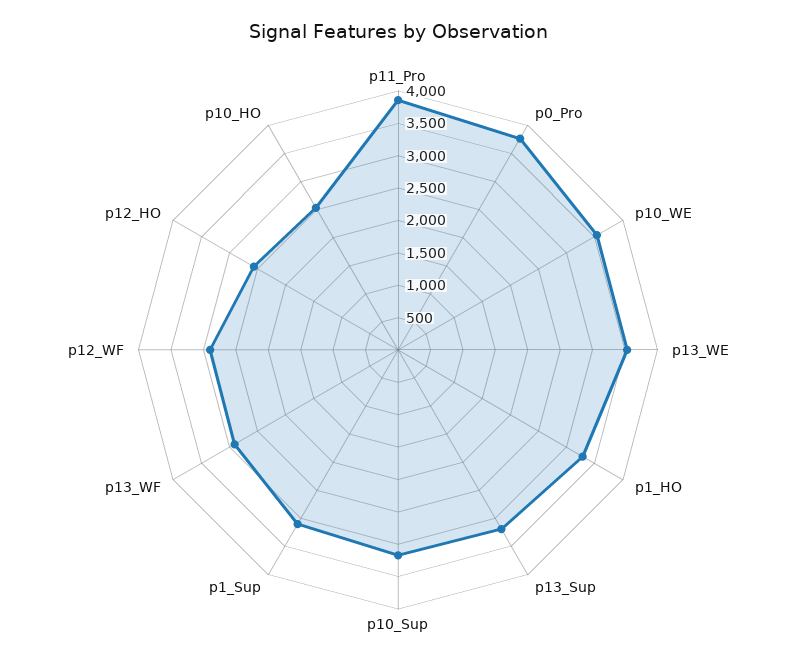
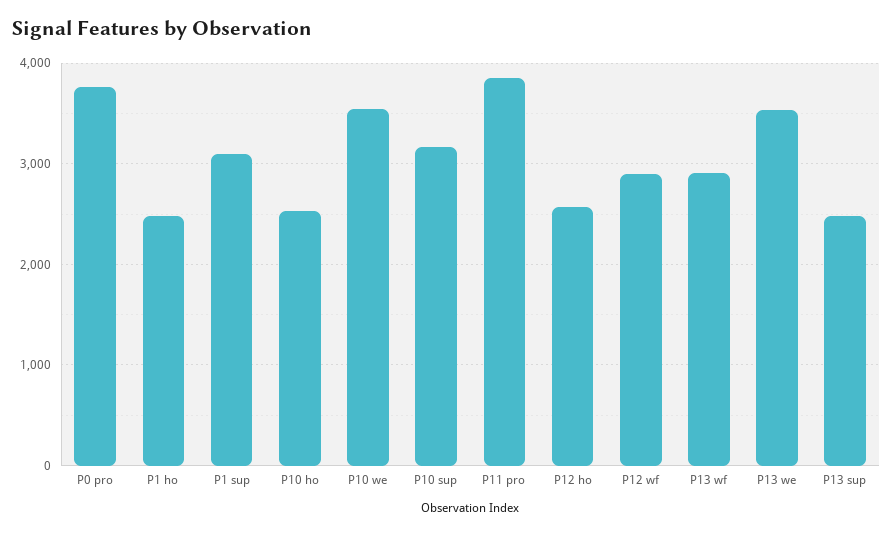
p1_HO: 3250 -> 2500
p13_Sup: 3250 -> 2500

